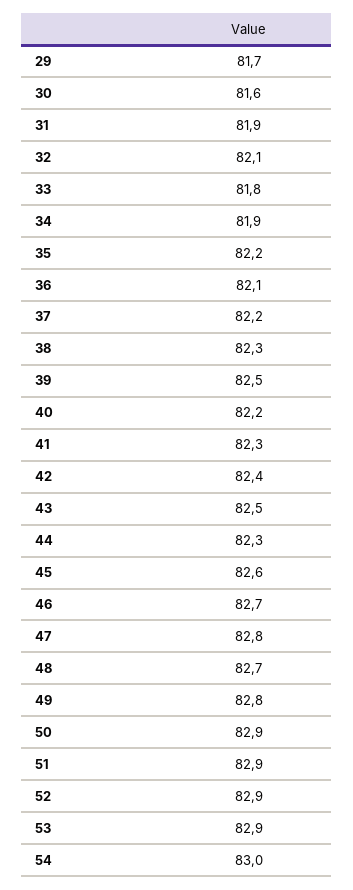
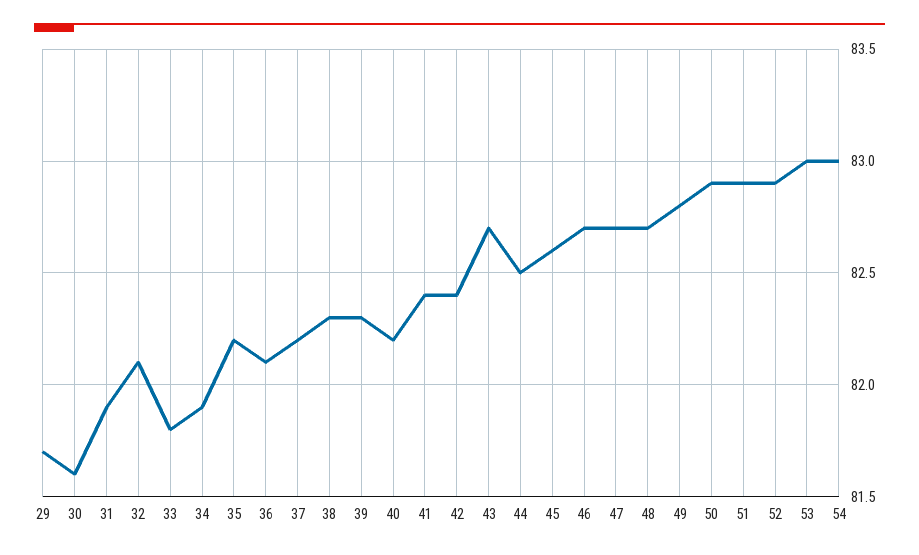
39: 82.5 -> 82.3
41: 82.3 -> 82.4
43: 82.5 -> 82.7
44: 82.3 -> 82.5
47: 82.8 -> 82.7
53: 82.9 -> 83

